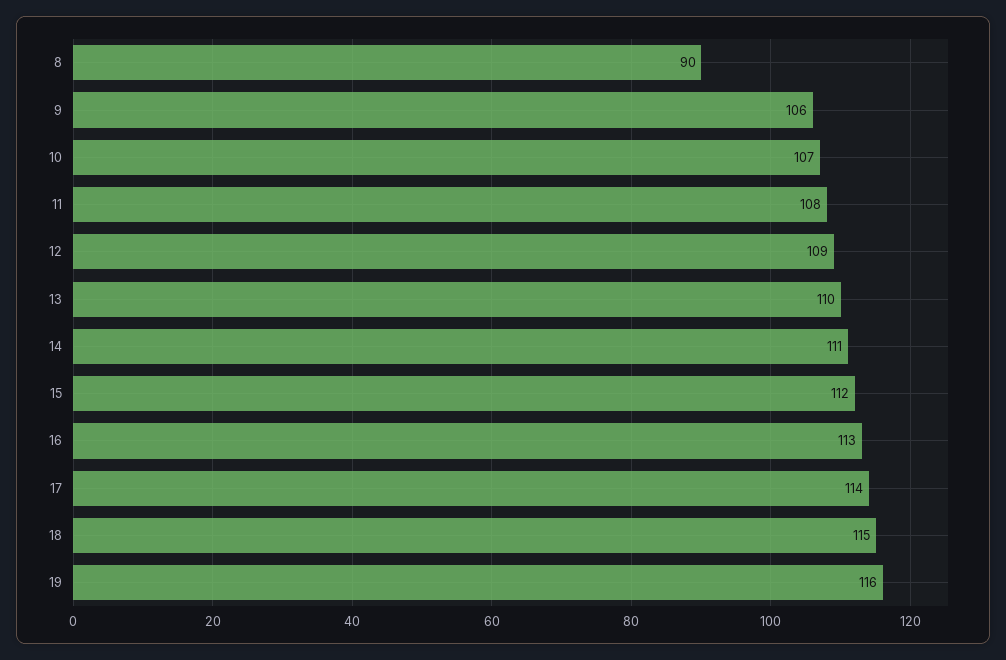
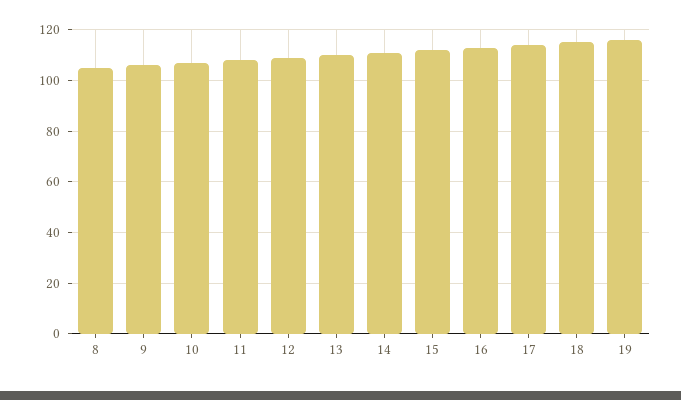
8: 90 -> 105

